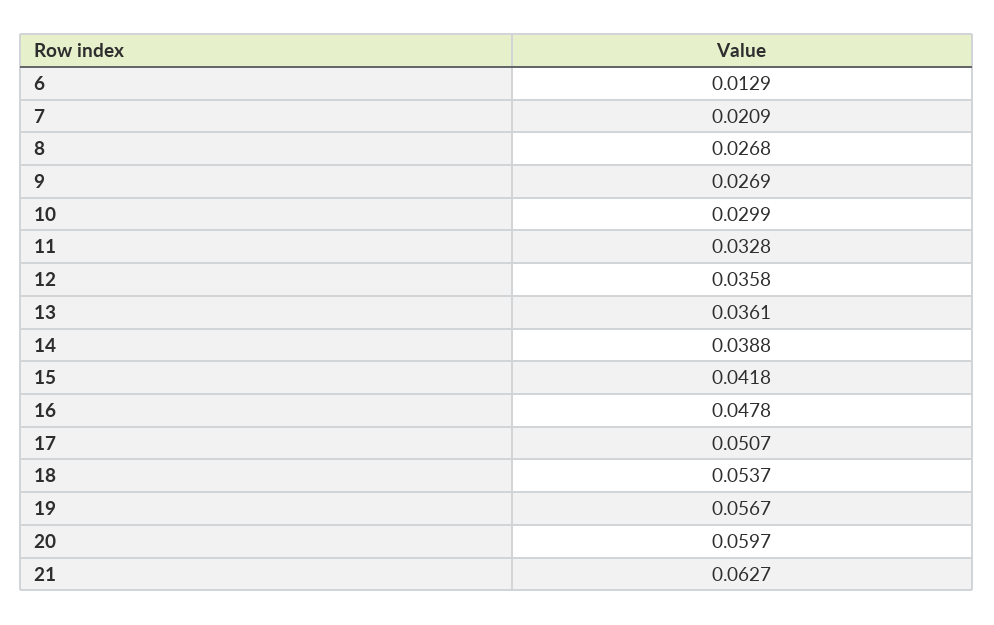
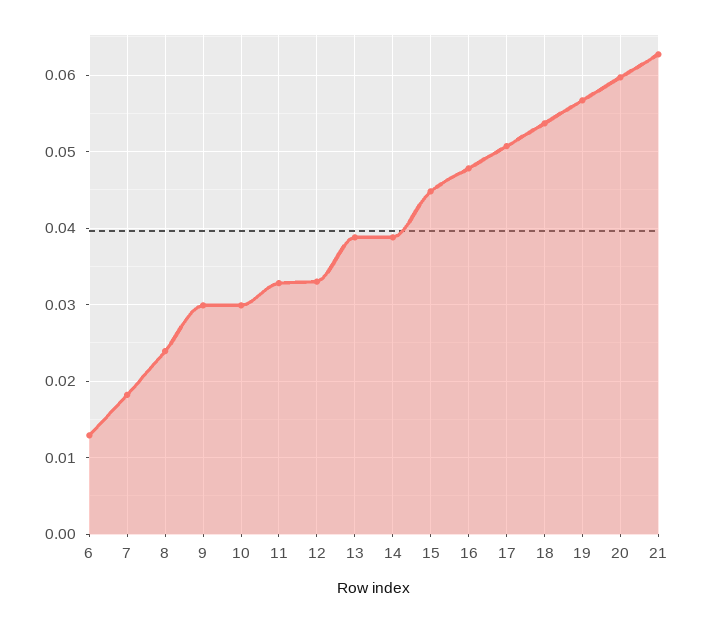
7: 0.0209 -> 0.018
8: 0.0268 -> 0.024
9: 0.0269 -> 0.03
12: 0.0358 -> 0.033
13: 0.0361 -> 0.039
15: 0.0418 -> 0.045

